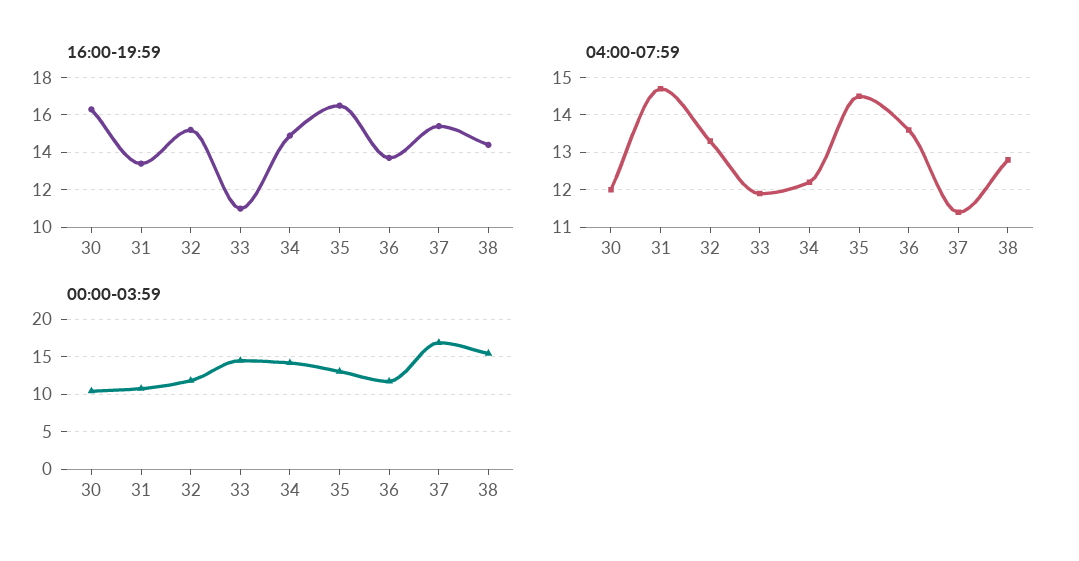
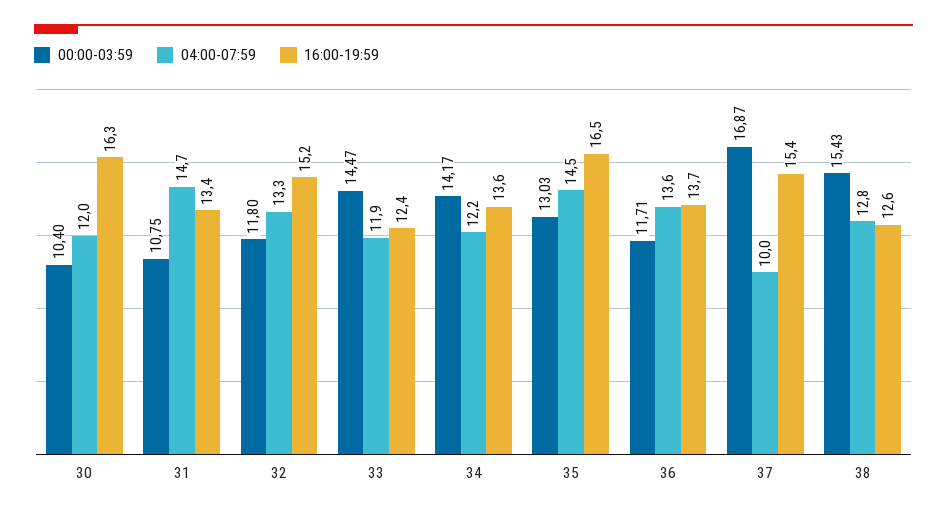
16:00-19:59, 33: 11 -> 12.4
16:00-19:59, 34: 15 -> 13.6
16:00-19:59, 38: 14.5 -> 12.6
04:00-07:59, 37: 11.5 -> 10

